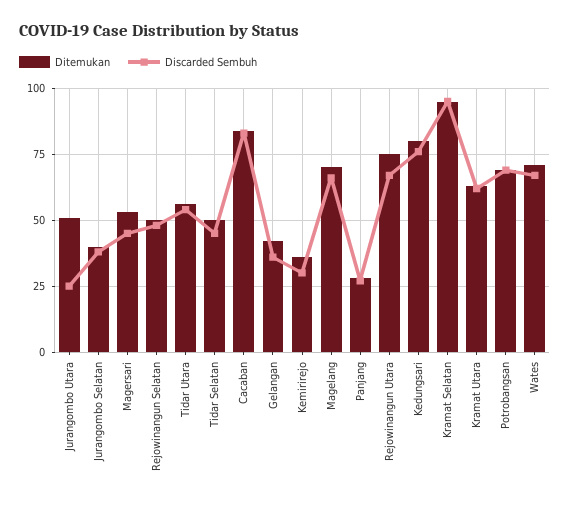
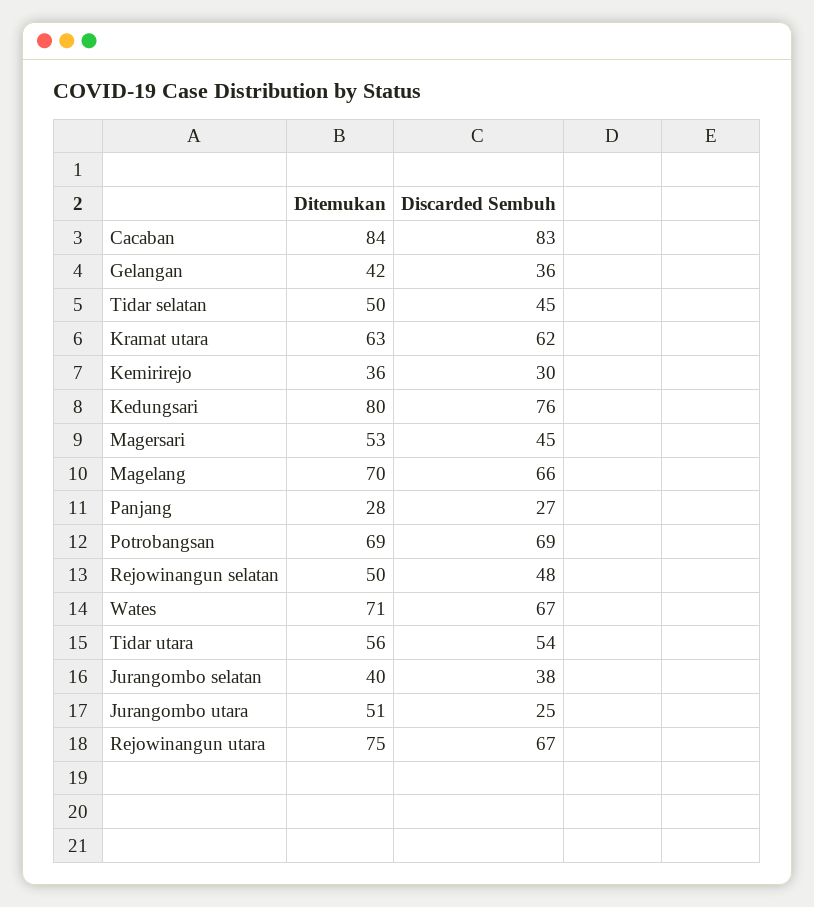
Ditemukan, Kramat Selatan: 95 -> none
Discarded Sembuh, Kramat Selatan: 95 -> none

